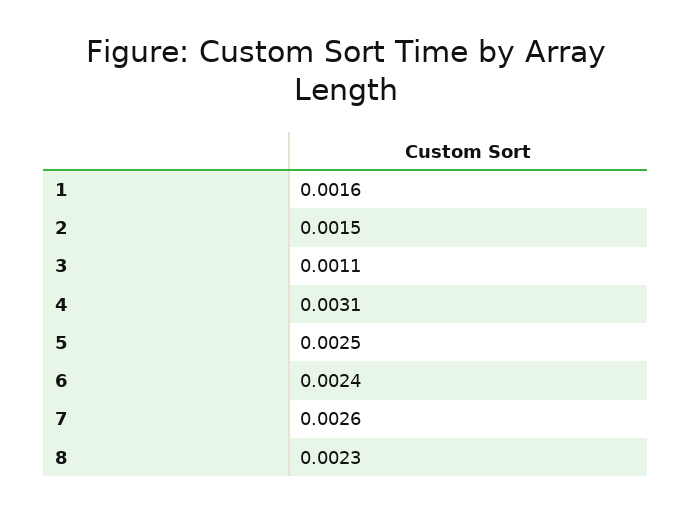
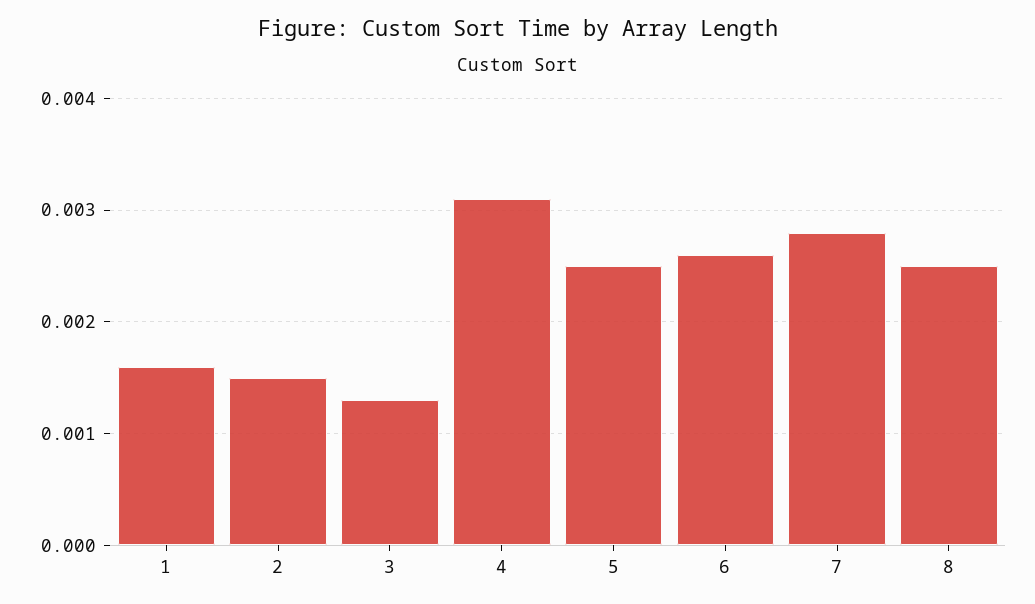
3: 0.0011 -> 0.0013
6: 0.0024 -> 0.0026
7: 0.0026 -> 0.0028
8: 0.0023 -> 0.0025

